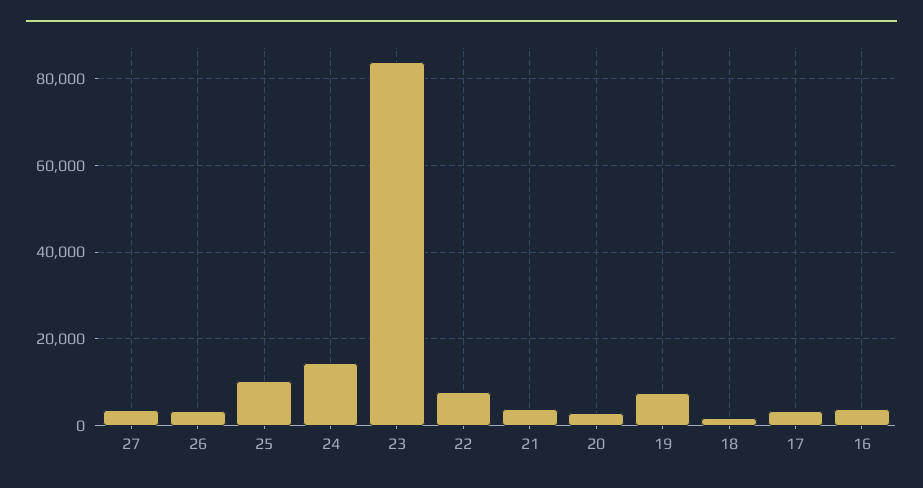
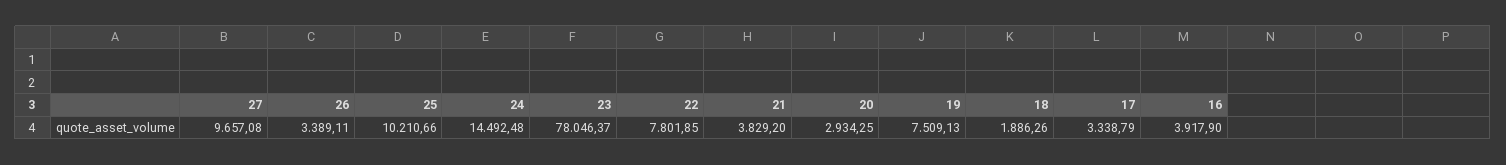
27: 4000 -> 9657.08
23: 84000 -> 78046.37

